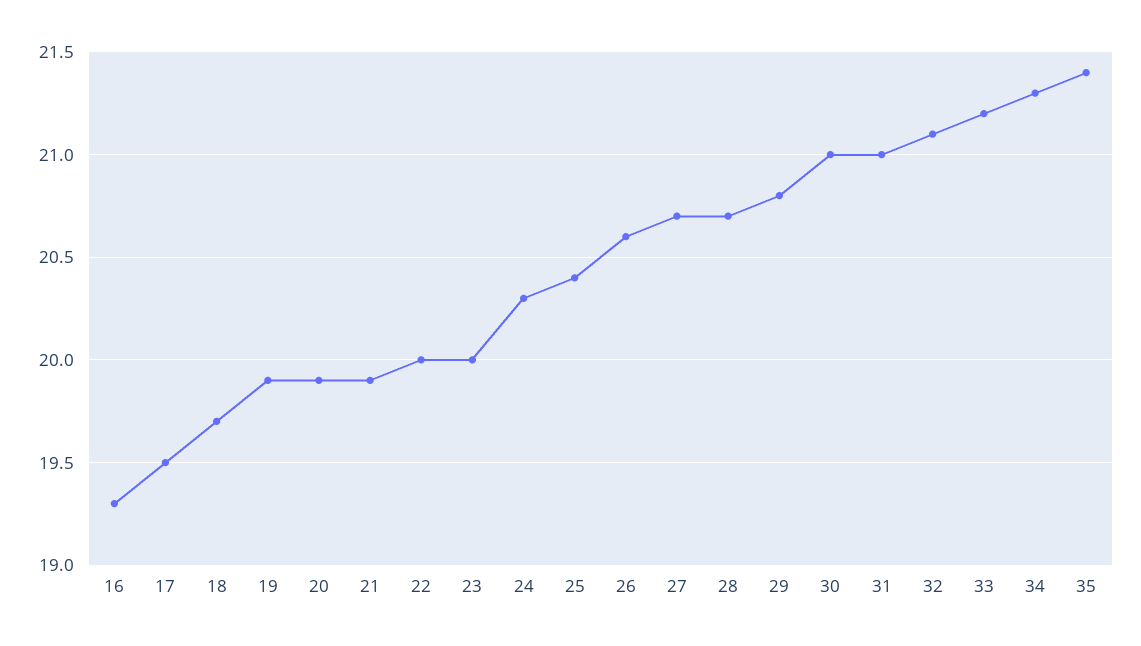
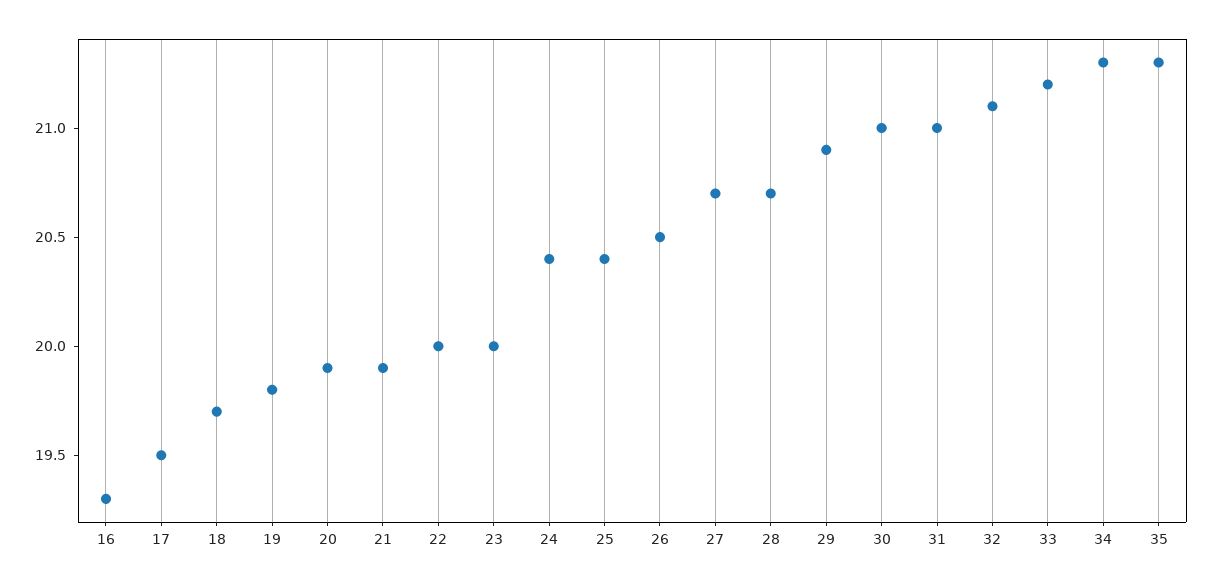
19: 19.9 -> 19.8
24: 20.3 -> 20.4
26: 20.6 -> 20.5
29: 20.8 -> 20.9
35: 21.4 -> 21.3

